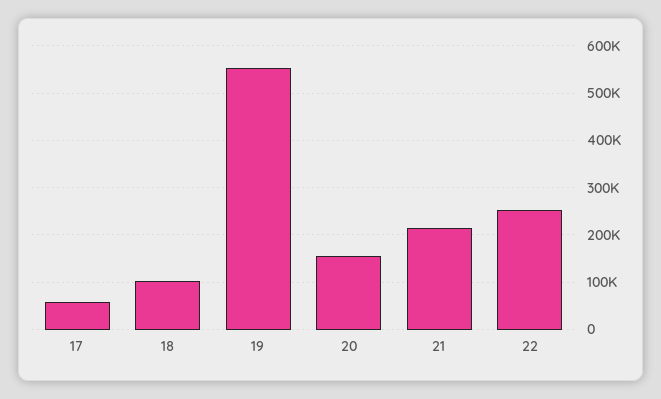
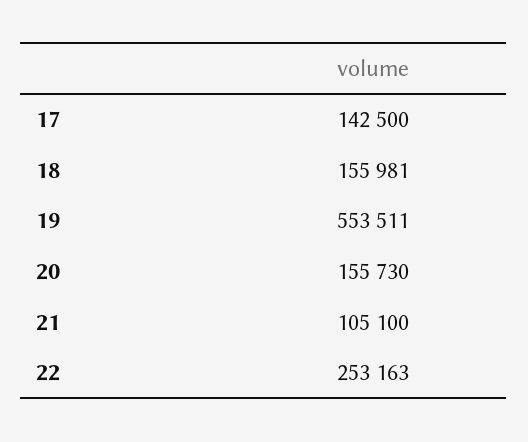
17: 60000 -> 142500
18: 100000 -> 155981
21: 220000 -> 105100

